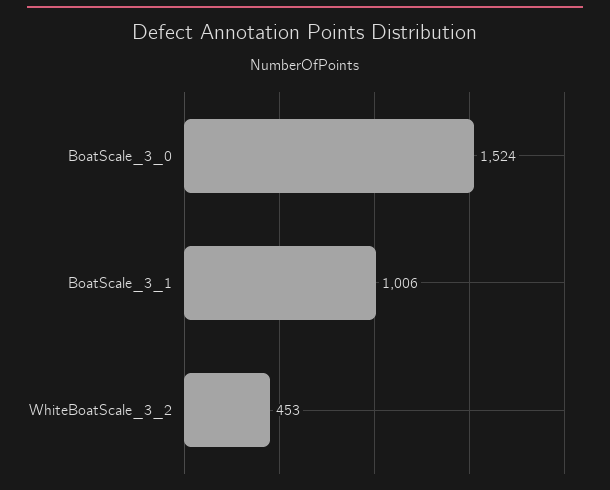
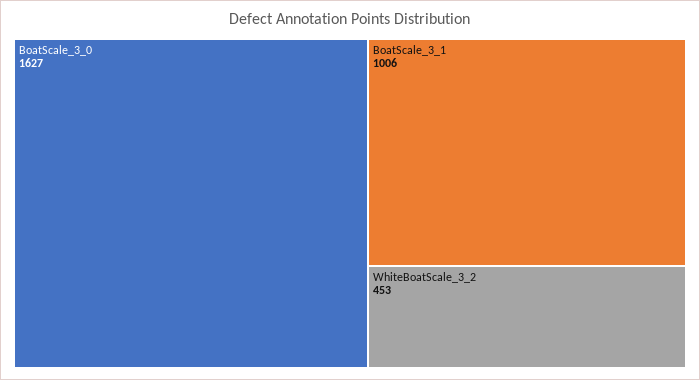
BoatScale_3_0: 1524 -> 1627

